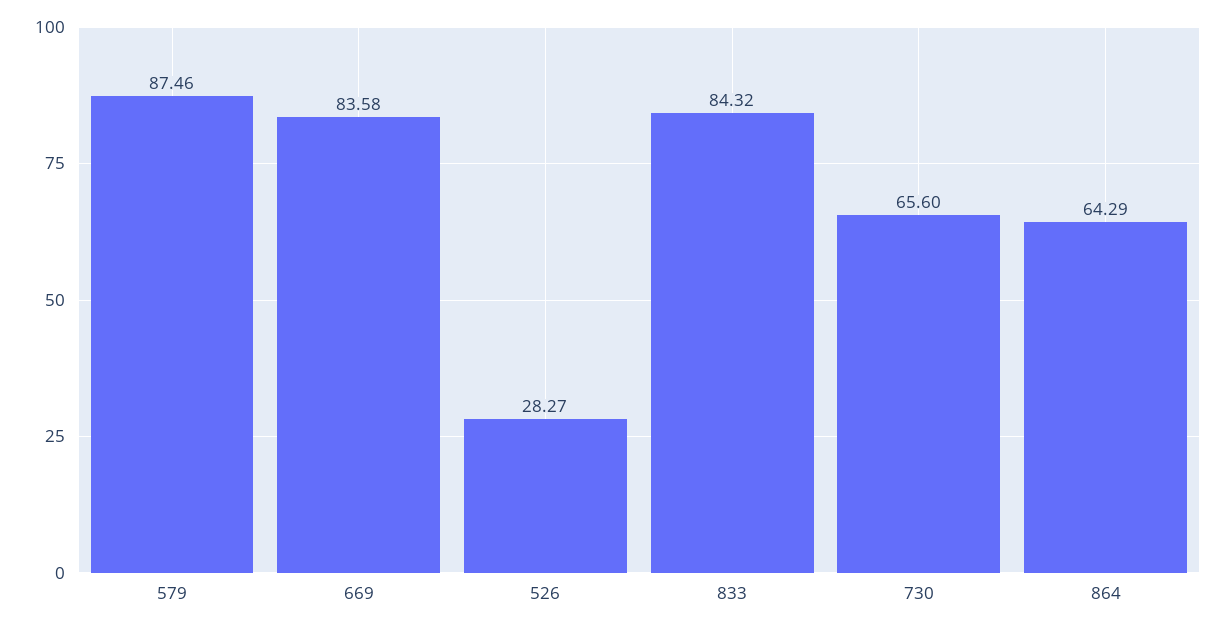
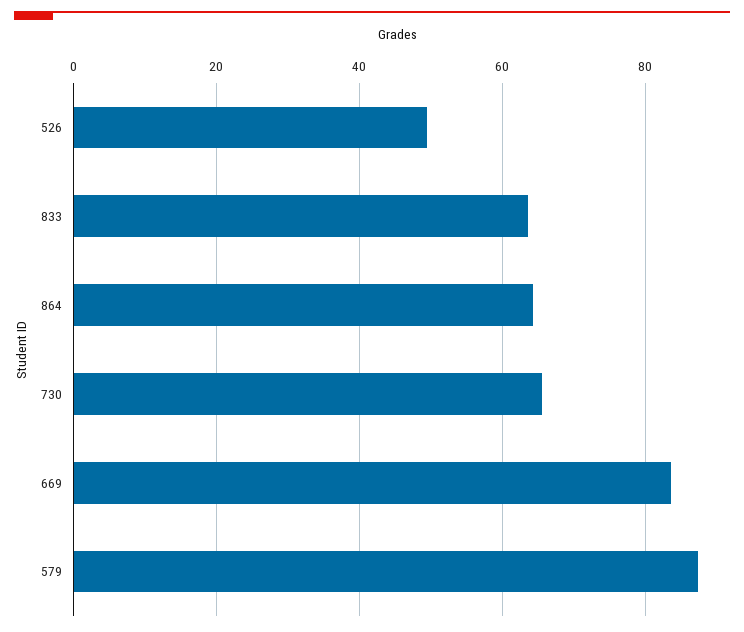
526: 28.27 -> 50
833: 84.32 -> 64

